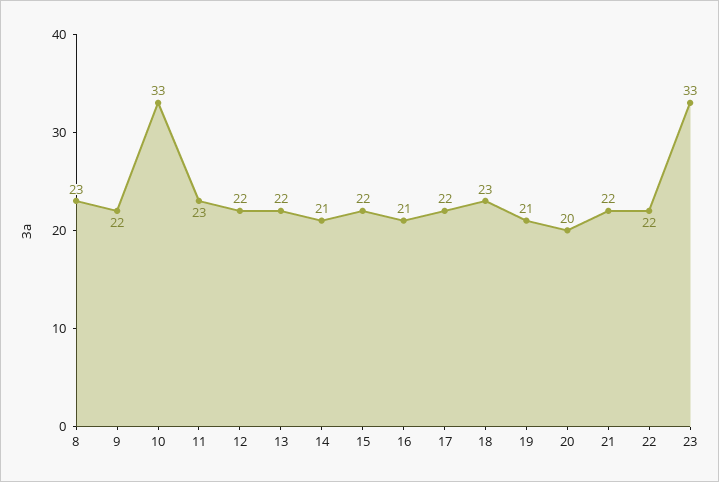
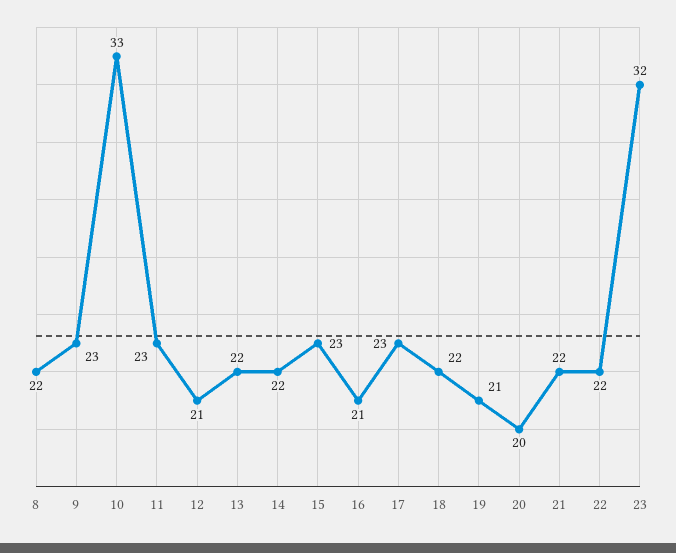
8: 23 -> 22
9: 22 -> 23
12: 22 -> 21
14: 21 -> 22
15: 22 -> 23
17: 22 -> 23
18: 23 -> 22
23: 33 -> 32

